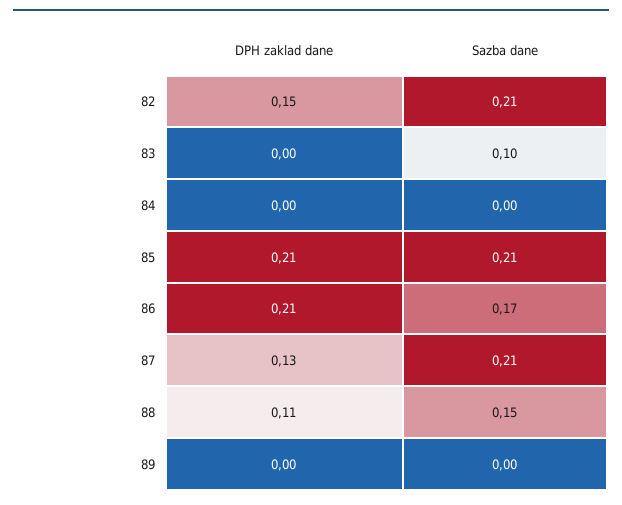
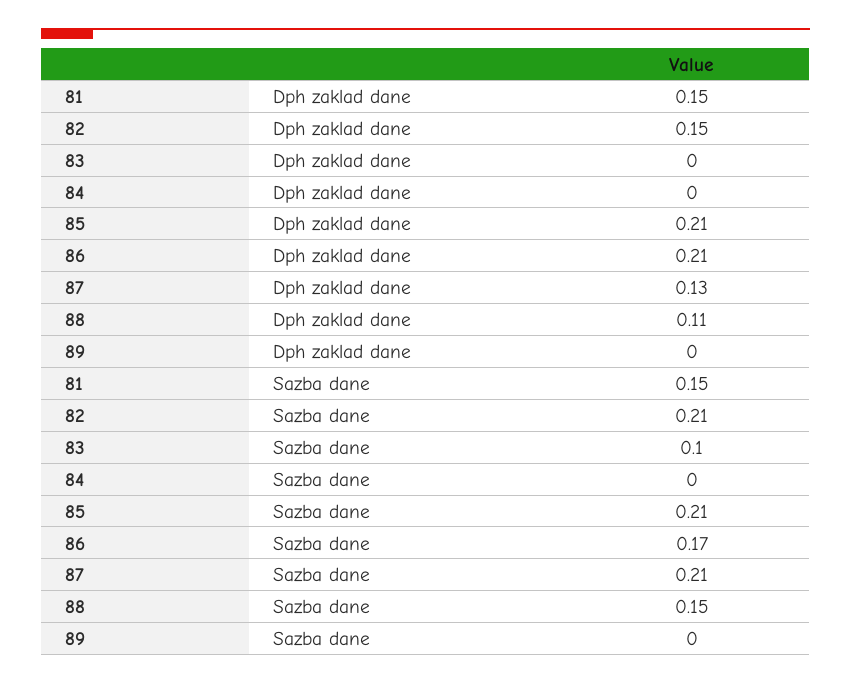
DPH zaklad dane, 81: none -> 0.15
Sazba dane, 81: none -> 0.15

